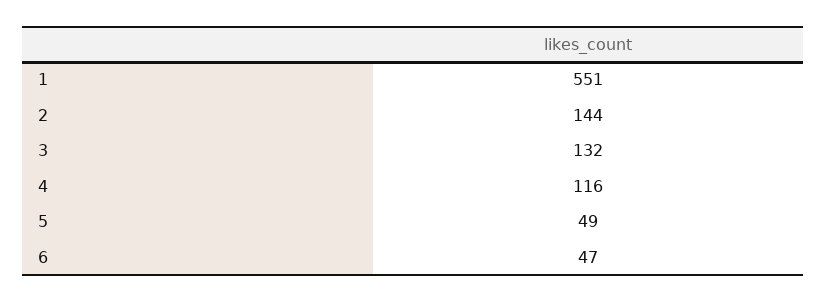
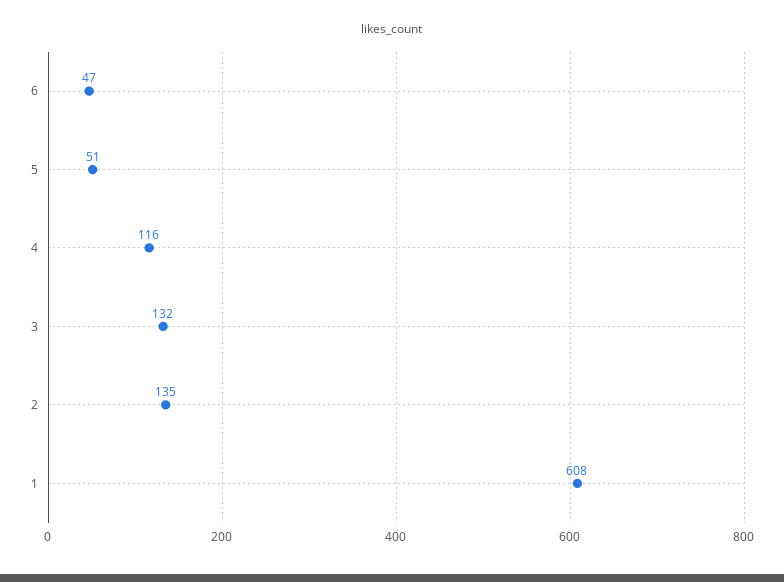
1: 551 -> 608
2: 144 -> 135
5: 49 -> 51

